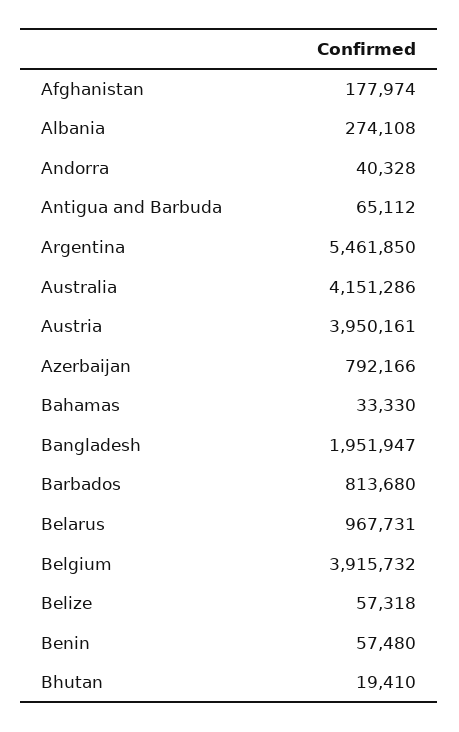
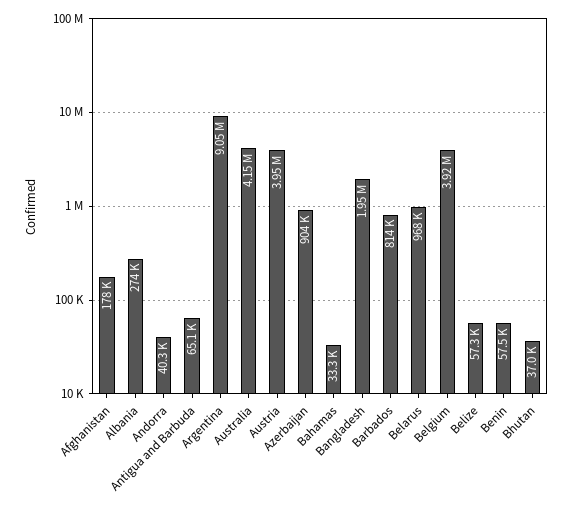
Argentina: 5461850 -> 9050000
Azerbaijan: 792166 -> 904000
Bhutan: 19410 -> 37000

